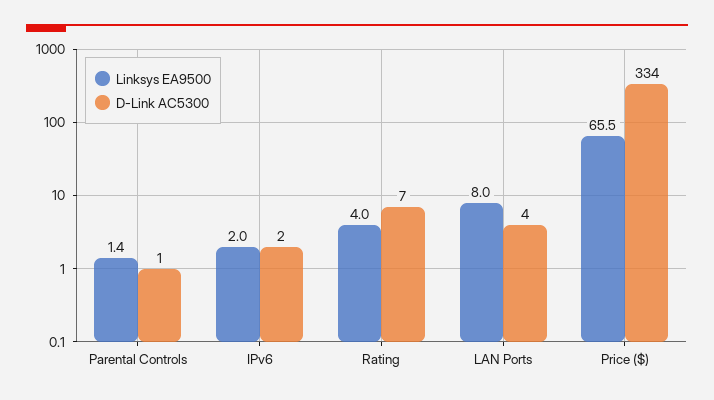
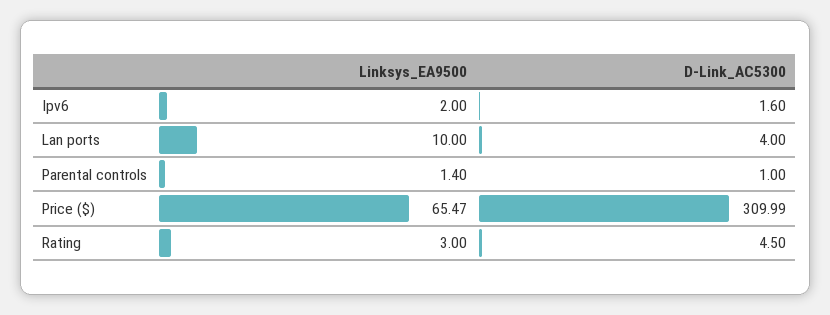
Linksys EA9500, Rating: 4 -> 3
D-Link AC5300, Rating: 7 -> 4.5
Linksys EA9500, LAN Ports: 8 -> 10
D-Link AC5300, Price ($): 334 -> 309.99

